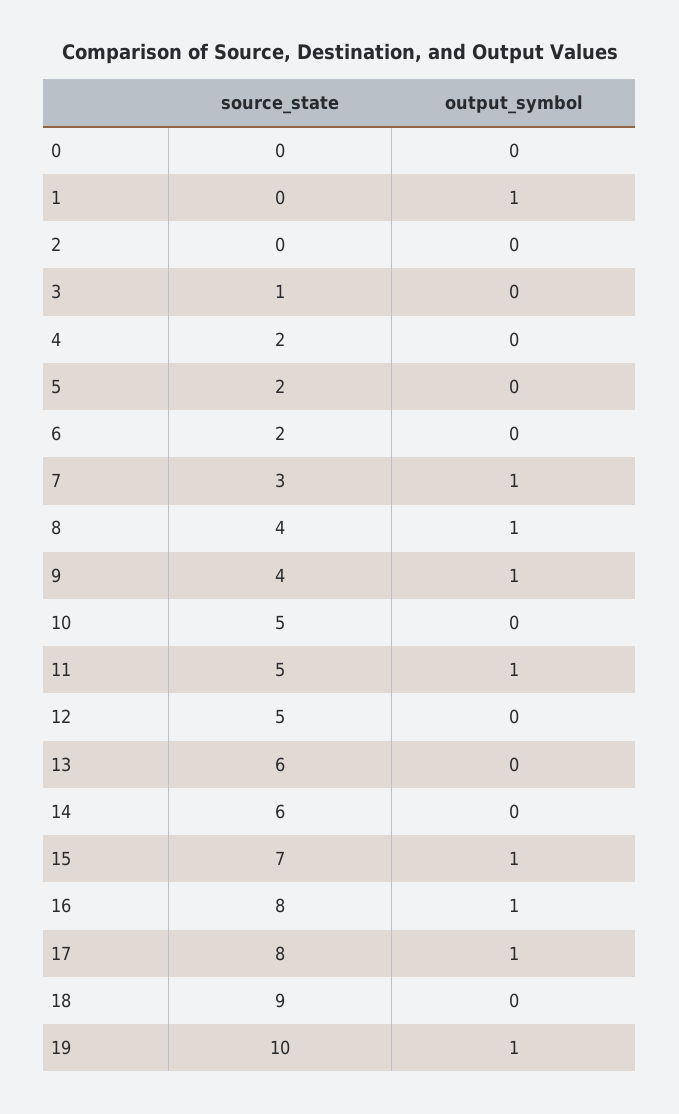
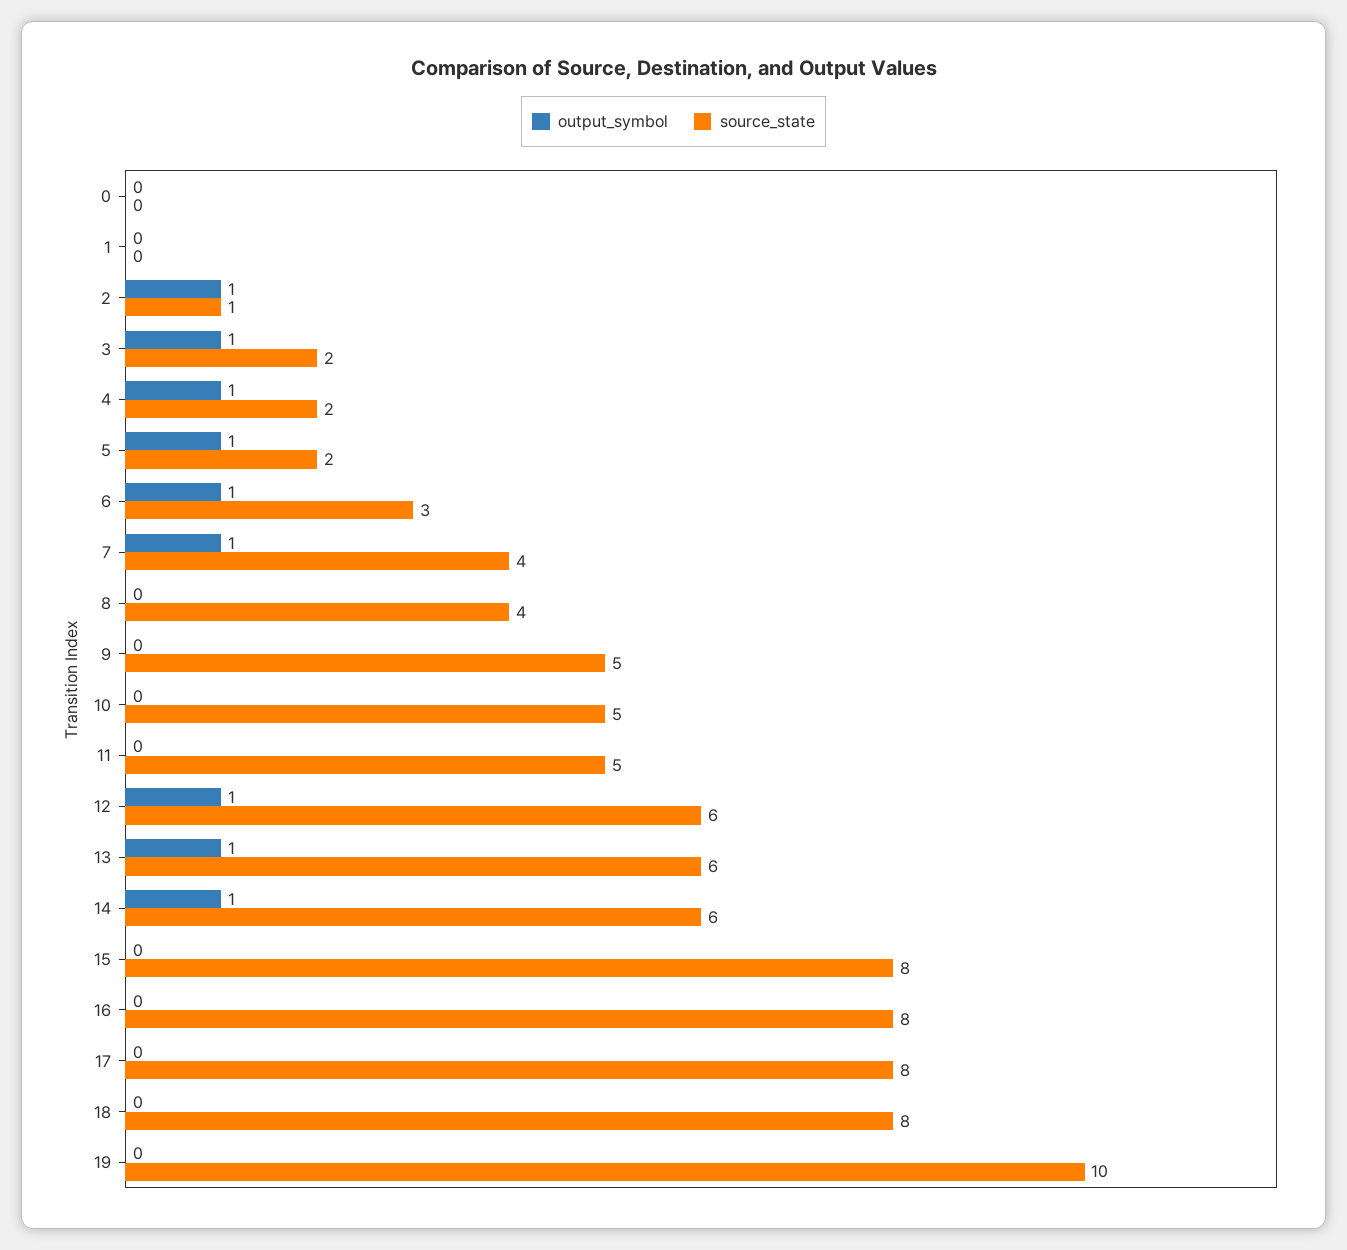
output_symbol, 1: 1 -> 0
source_state, 2: 0 -> 1
output_symbol, 2: 0 -> 1
source_state, 3: 1 -> 2
output_symbol, 3: 0 -> 1
output_symbol, 4: 0 -> 1
output_symbol, 5: 0 -> 1
source_state, 6: 2 -> 3
output_symbol, 6: 0 -> 1
source_state, 7: 3 -> 4
output_symbol, 8: 1 -> 0
source_state, 9: 4 -> 5
output_symbol, 9: 1 -> 0
output_symbol, 11: 1 -> 0
source_state, 12: 5 -> 6
output_symbol, 12: 0 -> 1
output_symbol, 13: 0 -> 1
output_symbol, 14: 0 -> 1
source_state, 15: 7 -> 8
output_symbol, 15: 1 -> 0
output_symbol, 16: 1 -> 0
output_symbol, 17: 1 -> 0
source_state, 18: 9 -> 8
output_symbol, 19: 1 -> 0

